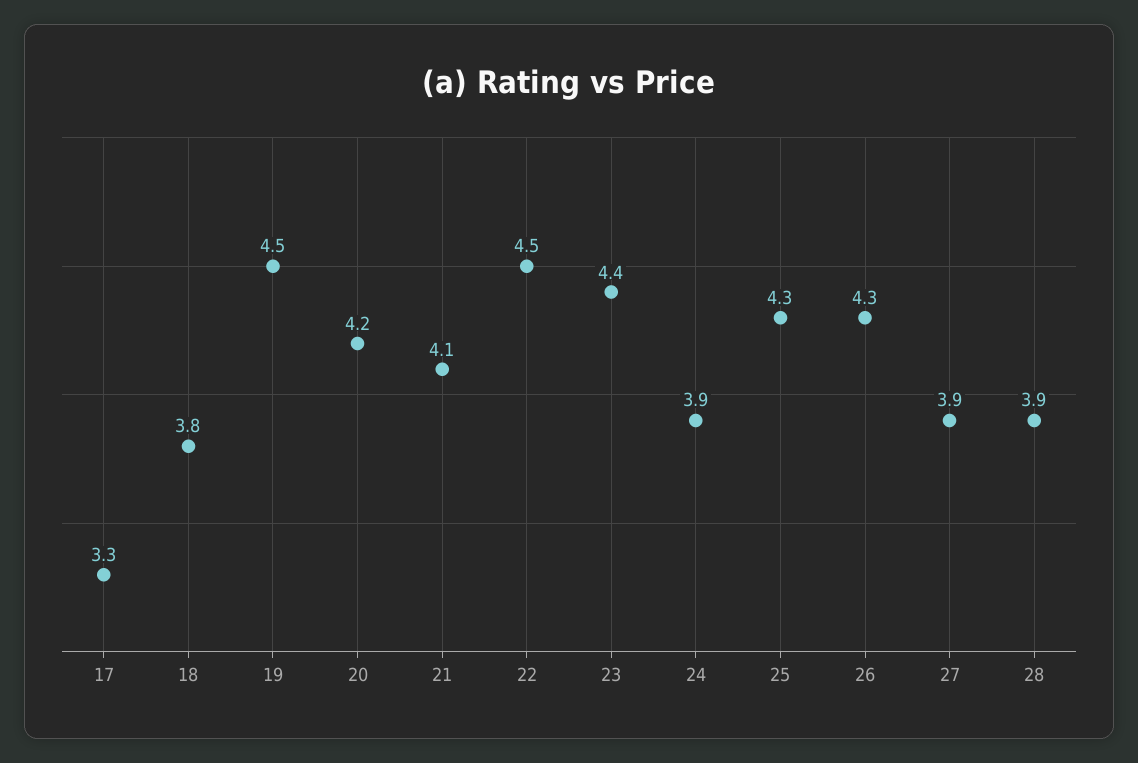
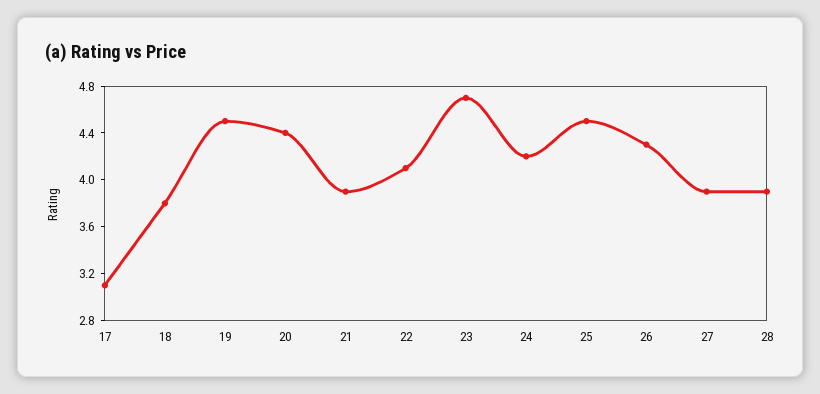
17: 3.3 -> 3.1
20: 4.2 -> 4.4
21: 4.1 -> 3.9
22: 4.5 -> 4.1
23: 4.4 -> 4.7
24: 3.9 -> 4.2
25: 4.3 -> 4.5

